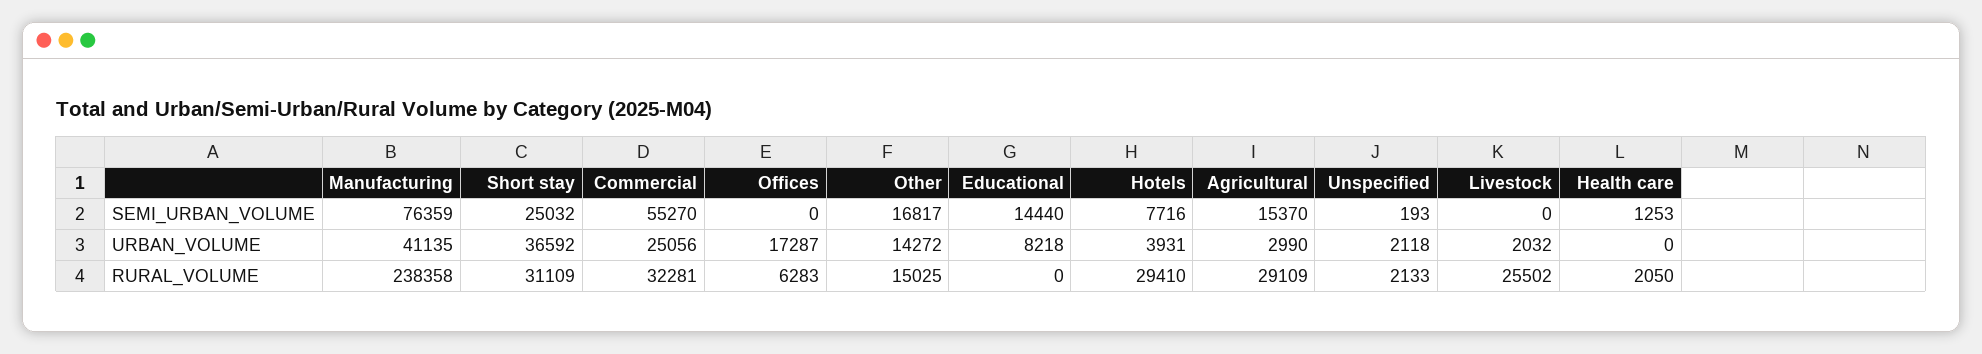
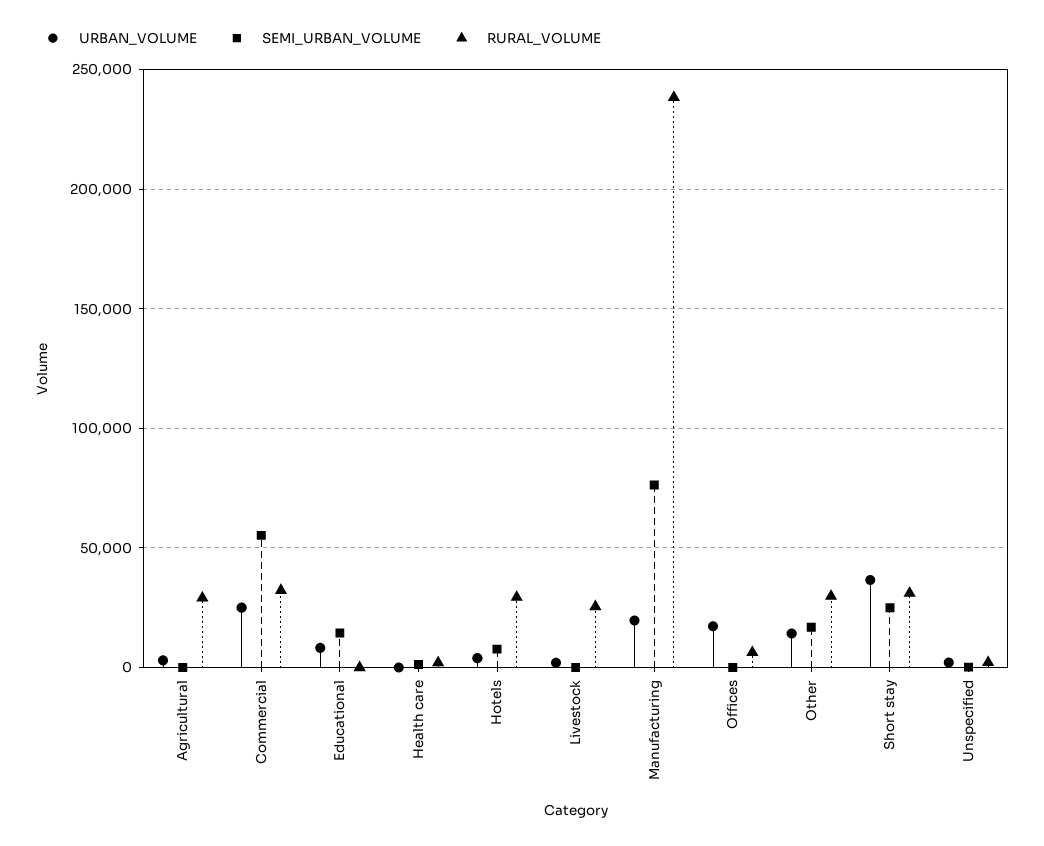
SEMI_URBAN_VOLUME, Agricultural: 15370 -> 0
URBAN_VOLUME, Manufacturing: 41135 -> 20000
RURAL_VOLUME, Other: 15025 -> 30000

